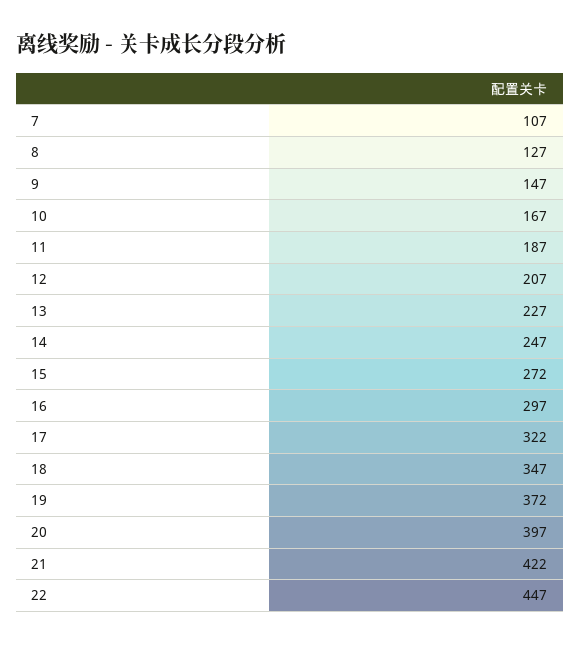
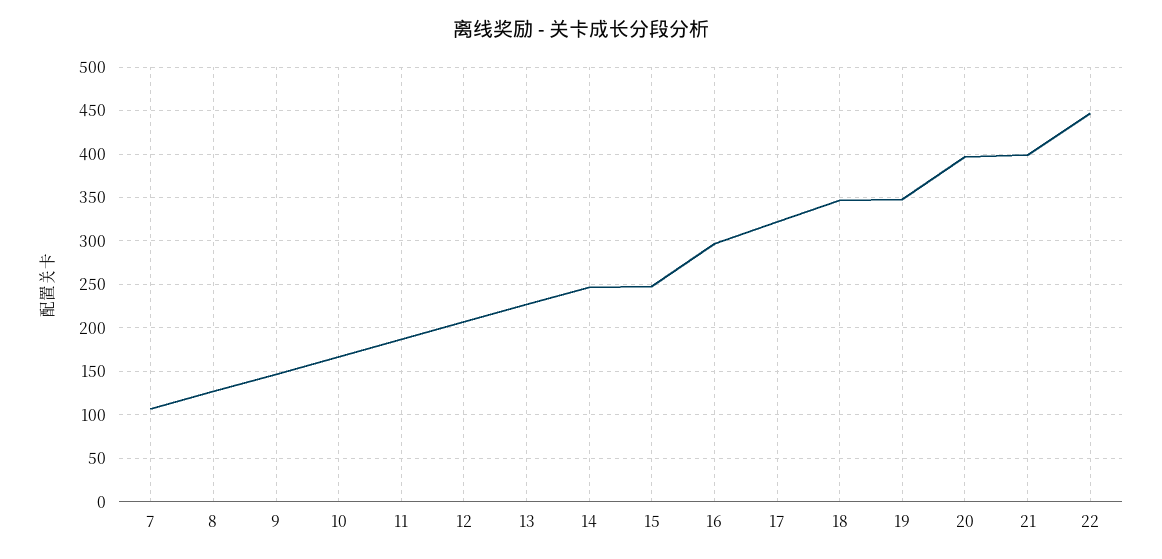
15: 272 -> 250
19: 372 -> 350
21: 422 -> 400

